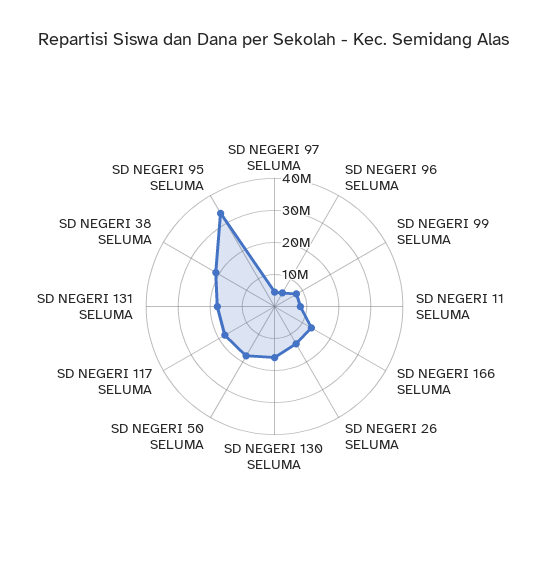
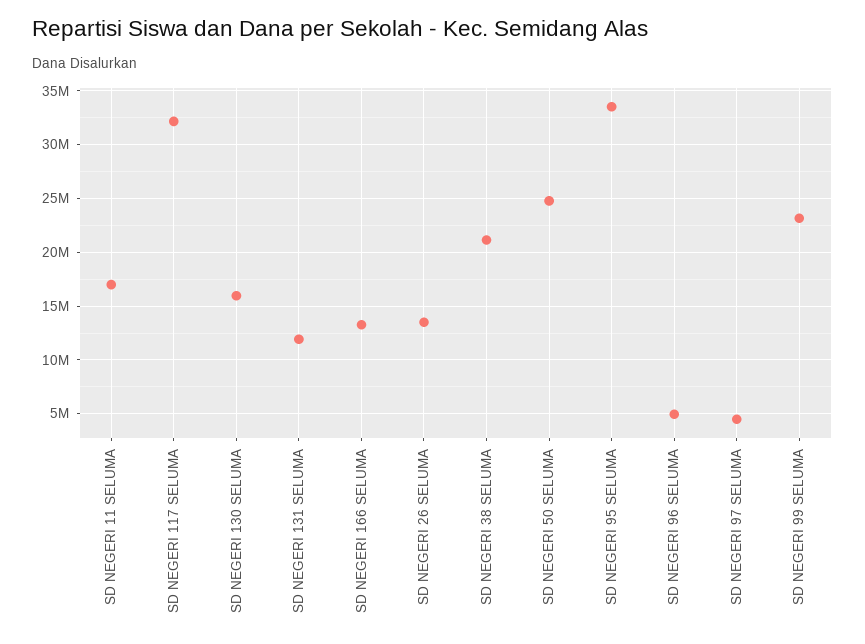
SD NEGERI 99 SELUMA: 7500000 -> 23000000
SD NEGERI 11 SELUMA: 7500000 -> 17000000
SD NEGERI 50 SELUMA: 17500000 -> 25000000
SD NEGERI 117 SELUMA: 17500000 -> 32000000
SD NEGERI 131 SELUMA: 17500000 -> 12000000

